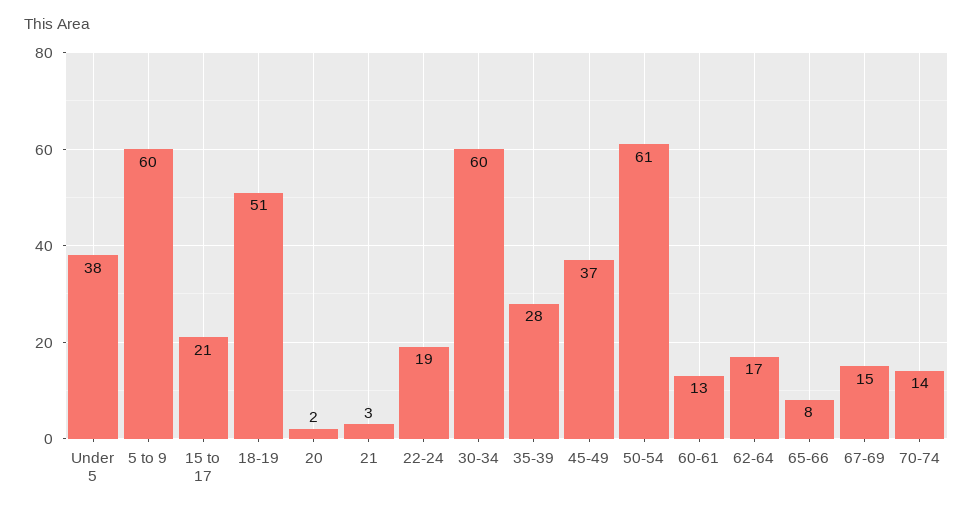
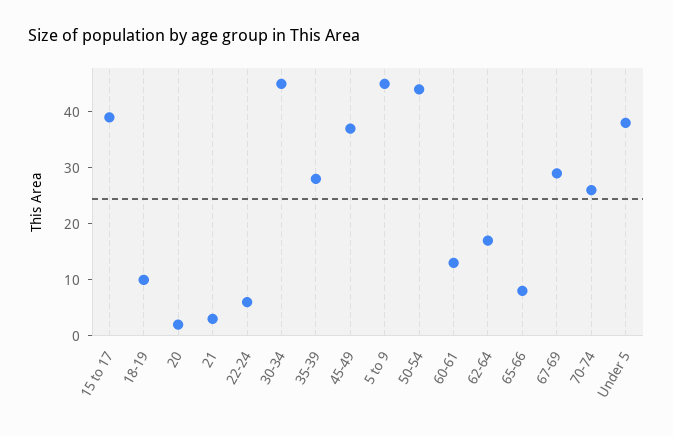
5 to 9: 60 -> 45
15 to 17: 21 -> 40
18-19: 51 -> 10
22-24: 19 -> 5
30-34: 60 -> 45
50-54: 61 -> 45
67-69: 15 -> 30
70-74: 14 -> 25

